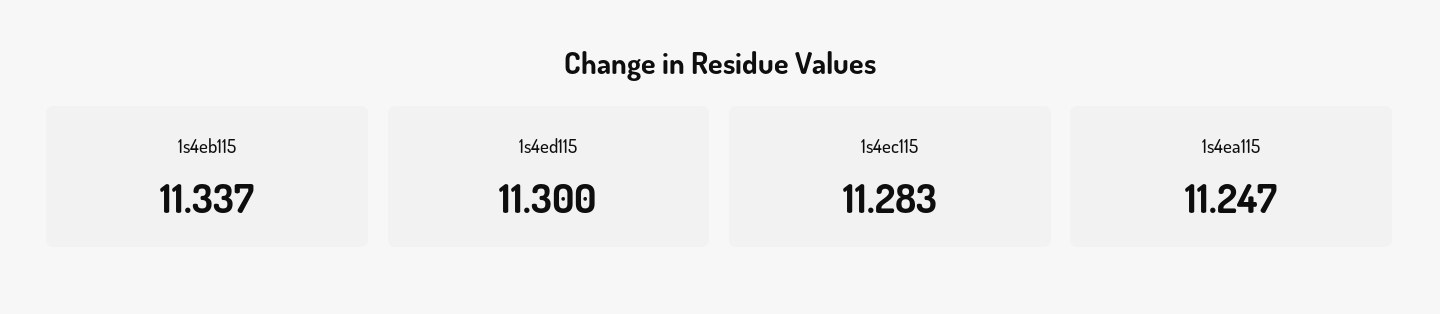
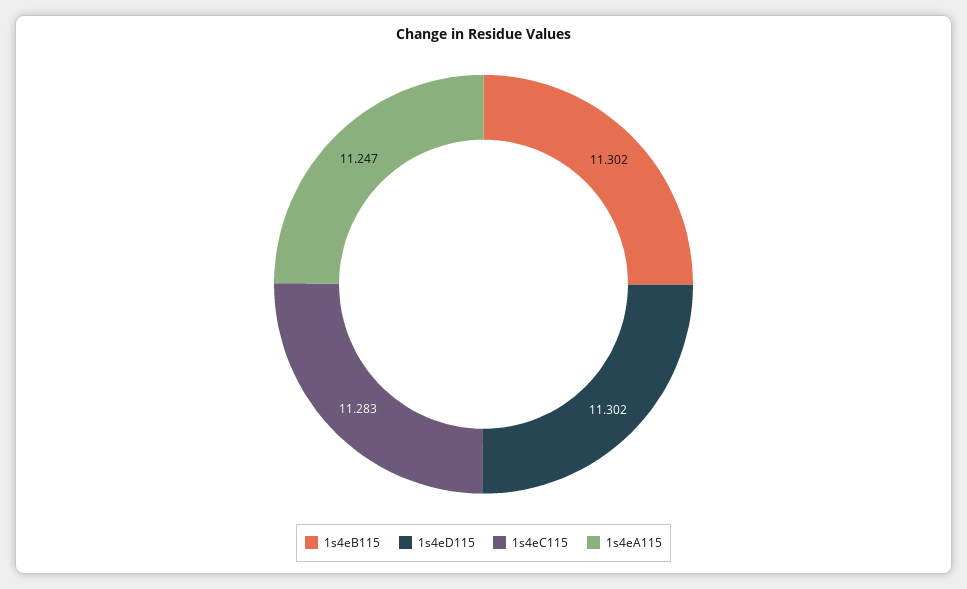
1s4eb115: 11.337 -> 11.302
1s4ed115: 11.3 -> 11.302

